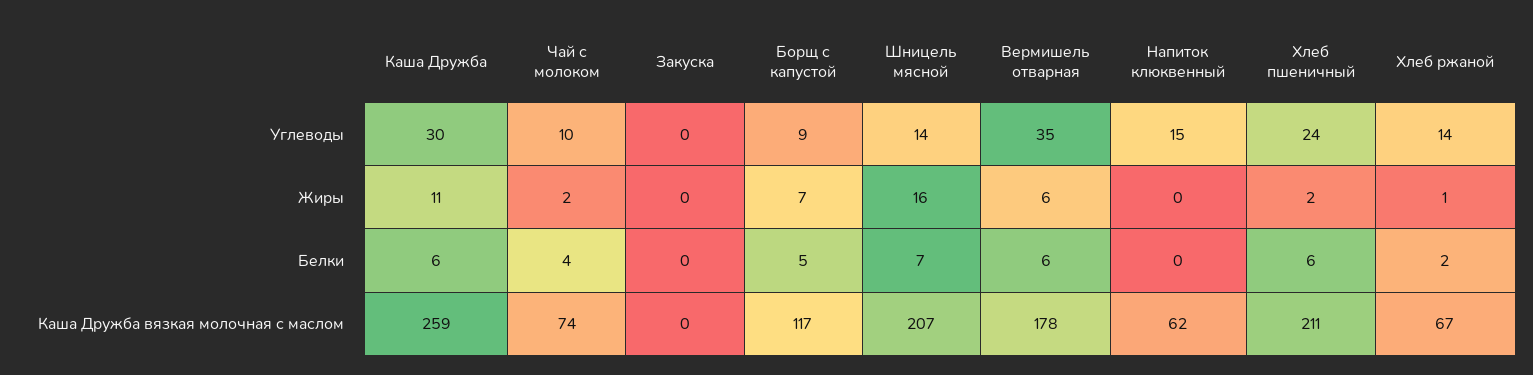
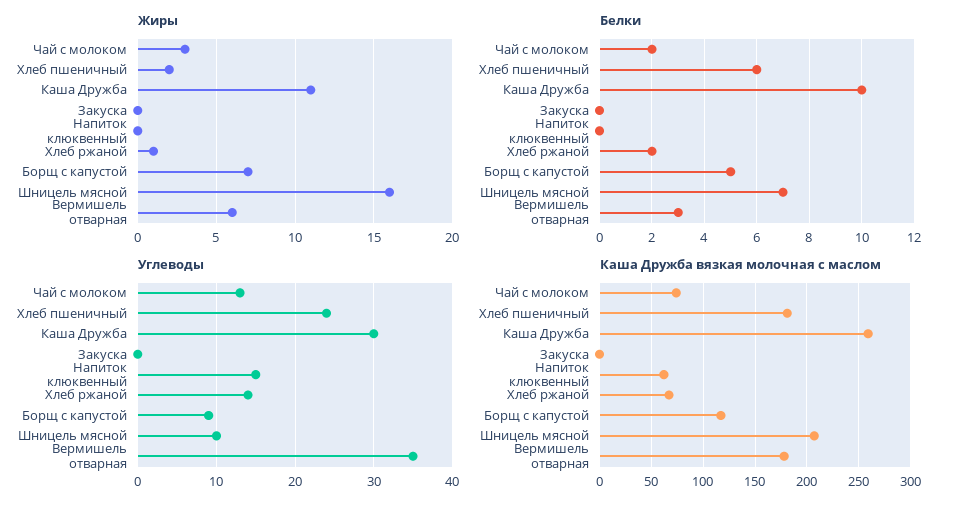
Углеводы, Чай с молоком: 10 -> 13
Углеводы, Шницель мясной: 14 -> 10
Жиры, Чай с молоком: 2 -> 3
Белки, Каша Дружба: 6 -> 10
Белки, Чай с молоком: 4 -> 2
Белки, Вермишель отварная: 6 -> 3
Каша Дружба вязкая молочная с маслом, Хлеб пшеничный: 211 -> 180

